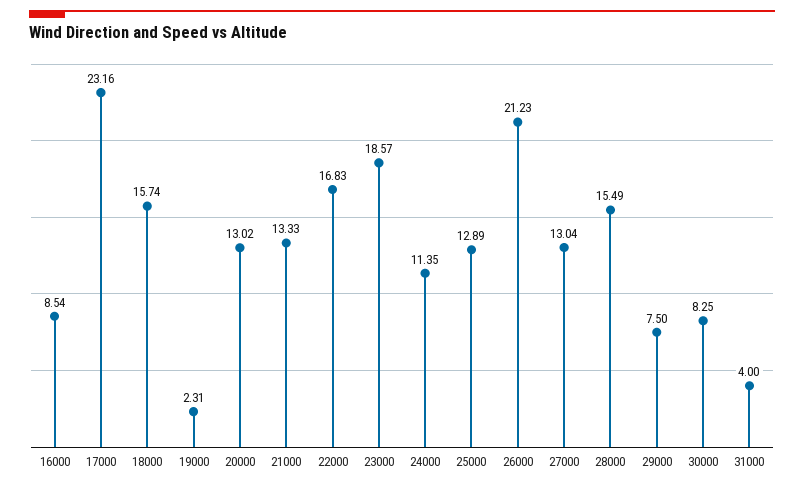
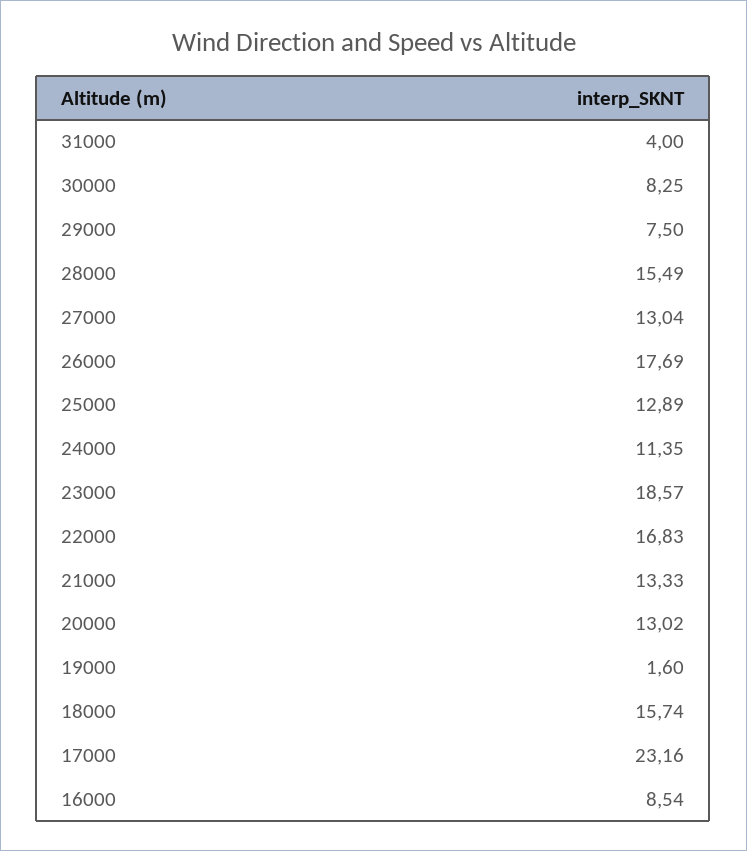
19000: 2.31 -> 1.6
26000: 21.23 -> 17.69

